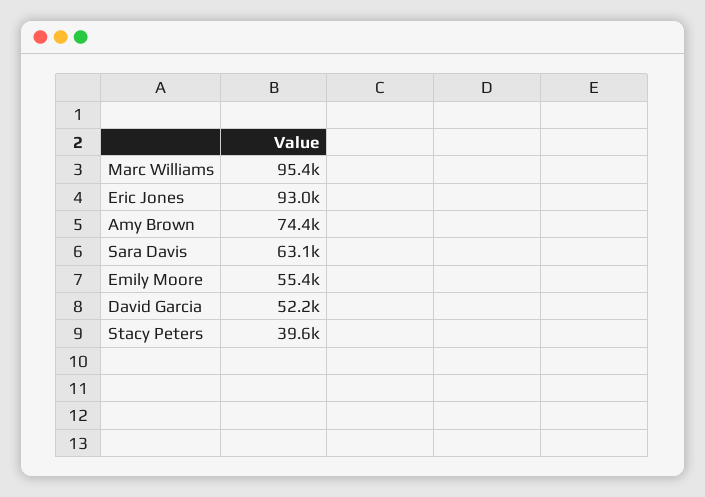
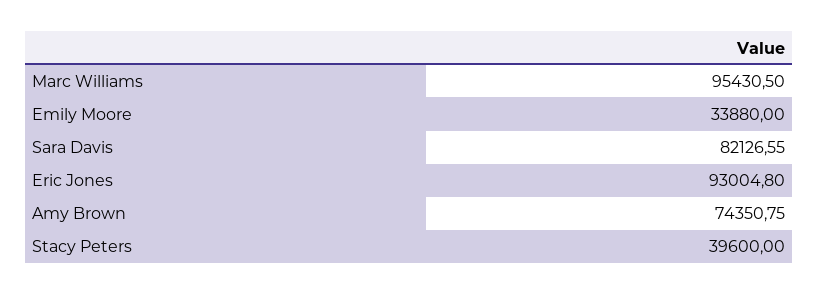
Sara Davis: 63100 -> 82126.55
Emily Moore: 55400 -> 33880
David Garcia: 52200 -> none

